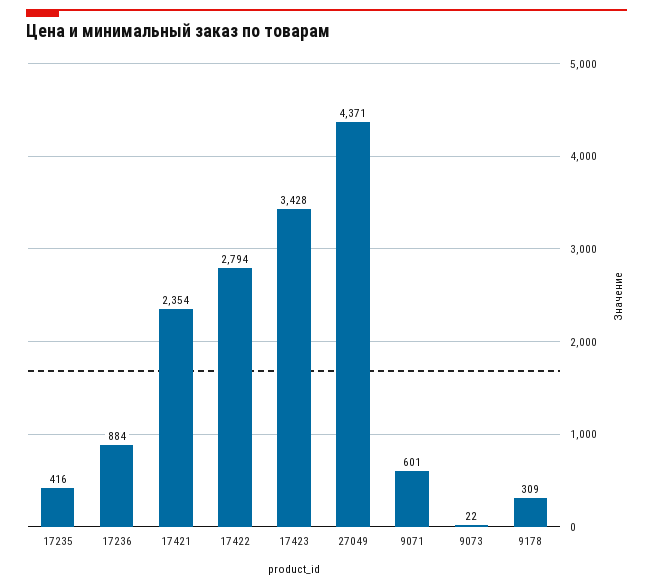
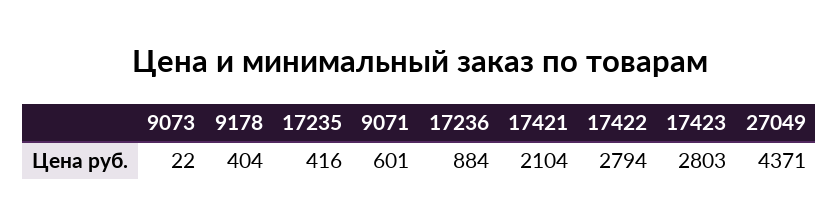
17421: 2354 -> 2104
17423: 3428 -> 2803
9178: 309 -> 404

